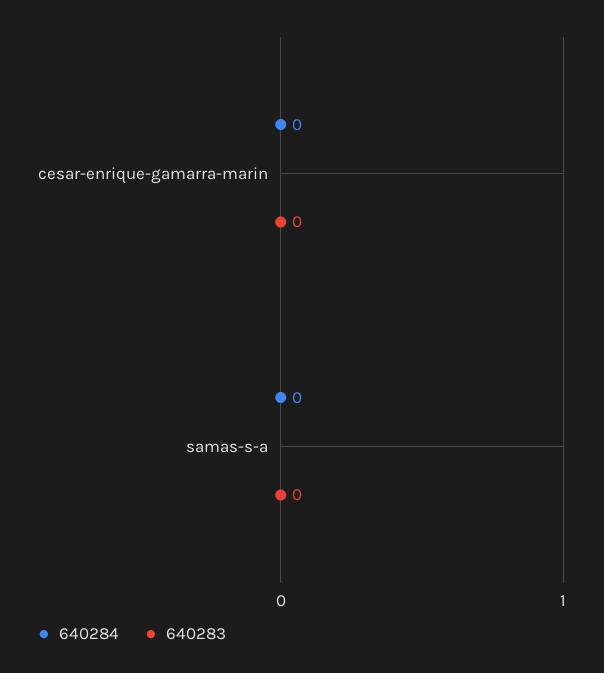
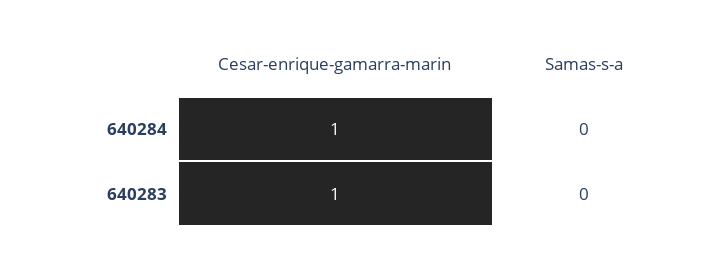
640284, cesar-enrique-gamarra-marin: 0 -> 1
640283, cesar-enrique-gamarra-marin: 0 -> 1

